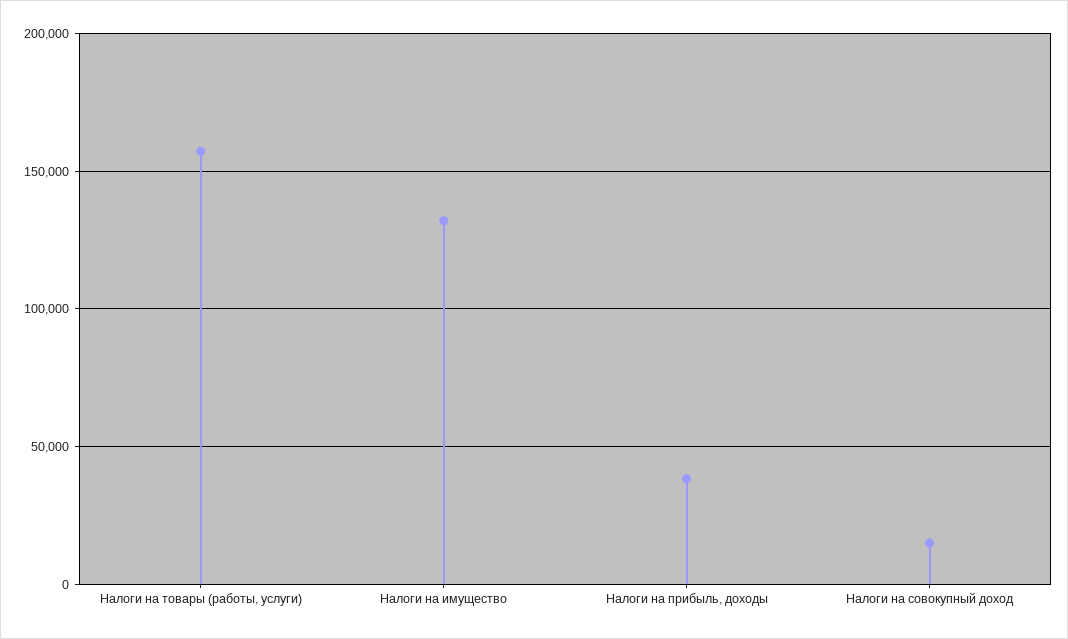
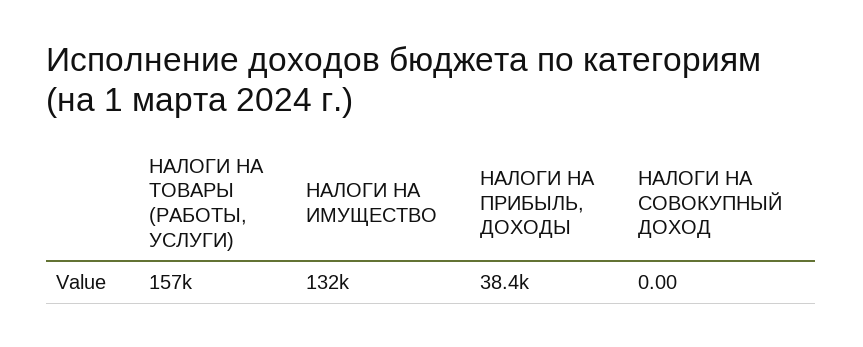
Налоги на совокупный доход: 15000 -> 0

